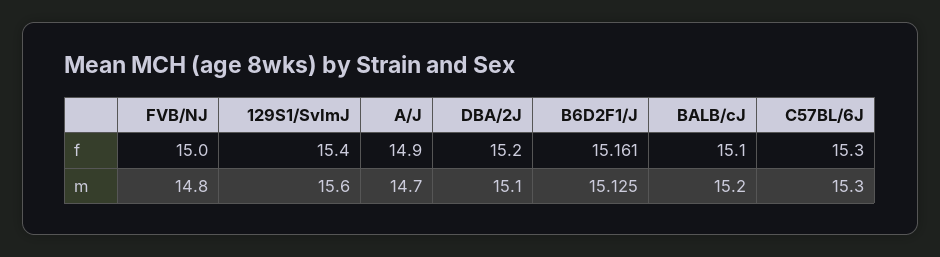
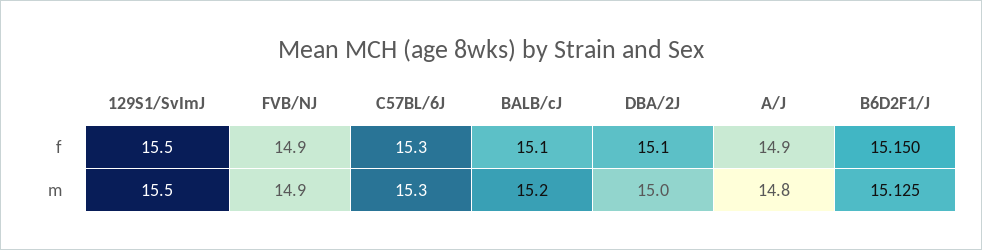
FVB/NJ, f: 15 -> 14.9
129S1/SvImJ, f: 15.4 -> 15.5
DBA/2J, f: 15.2 -> 15.1
B6D2F1/J, f: 15.161 -> 15.15
FVB/NJ, m: 14.8 -> 14.9
129S1/SvImJ, m: 15.6 -> 15.5
A/J, m: 14.7 -> 14.8
DBA/2J, m: 15.1 -> 15

